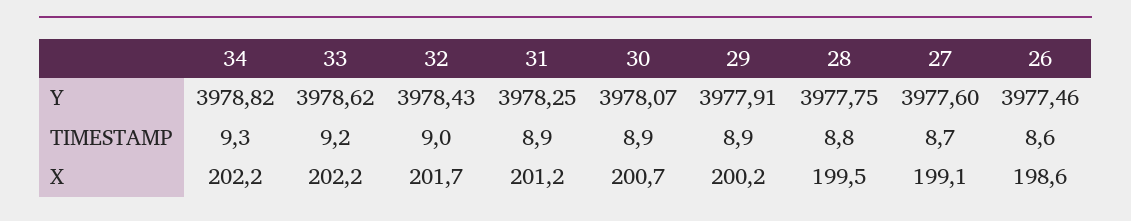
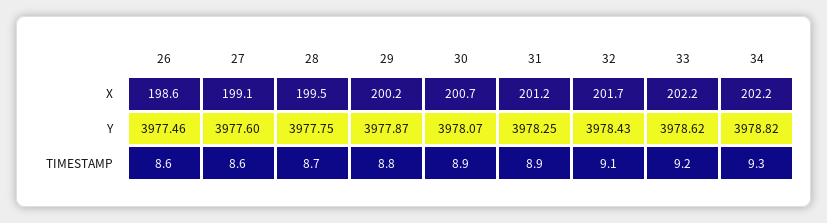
29, Y: 3977.91 -> 3977.87
32, TIMESTAMP: 9 -> 9.1
29, TIMESTAMP: 8.9 -> 8.8
28, TIMESTAMP: 8.8 -> 8.7
27, TIMESTAMP: 8.7 -> 8.6

